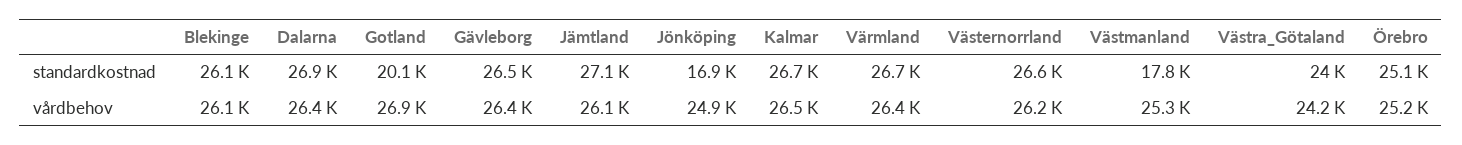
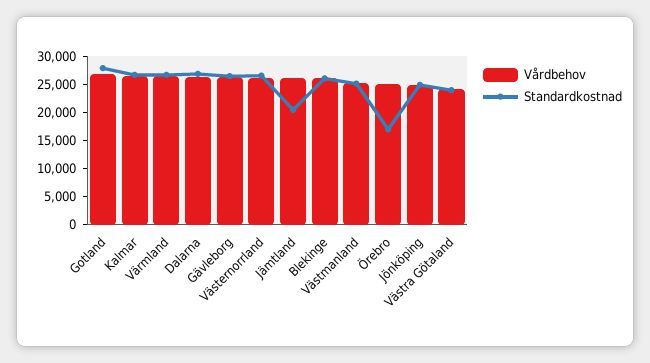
standardkostnad, Gotland: 20100 -> 27500
standardkostnad, Jämtland: 27100 -> 20000
standardkostnad, Jönköping: 16900 -> 25000
standardkostnad, Västmanland: 17800 -> 25000
standardkostnad, Örebro: 25100 -> 17500

